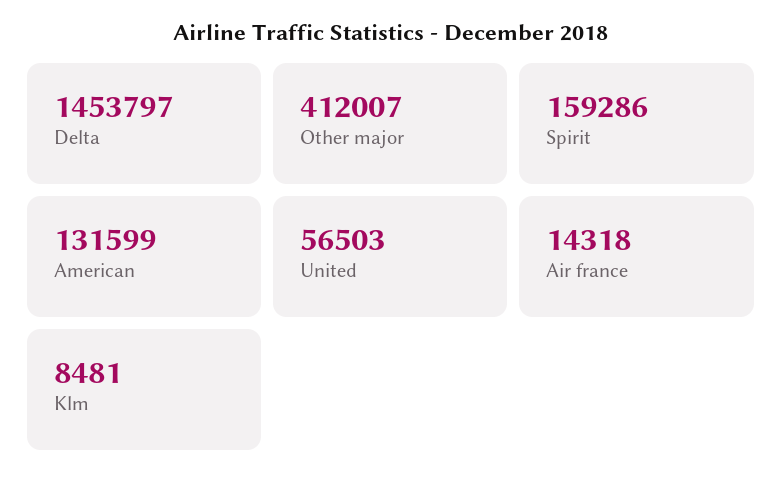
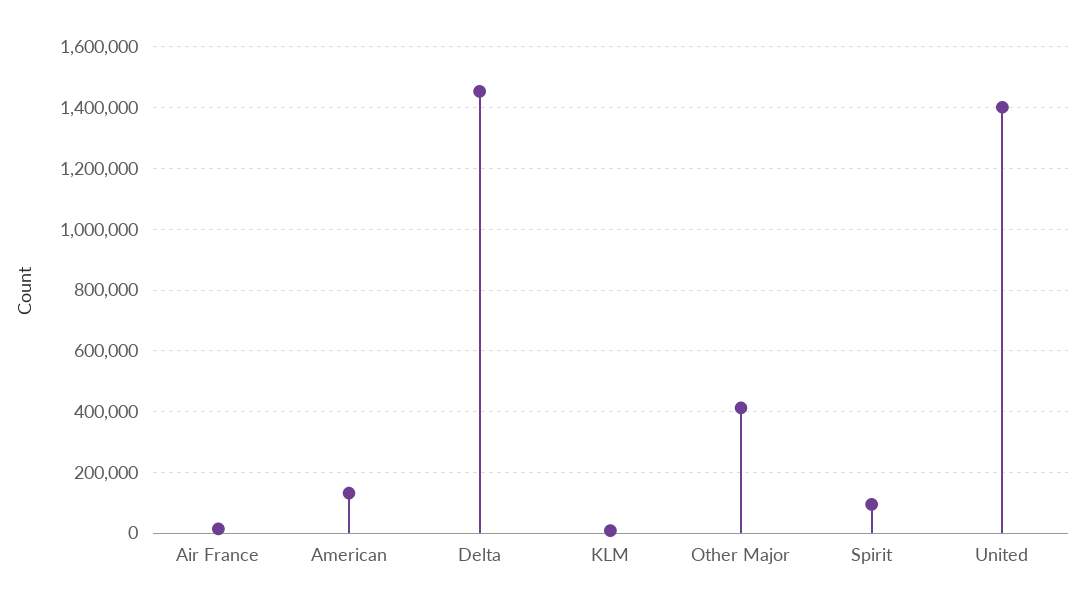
Spirit: 159286 -> 100000
United: 56503 -> 1400000

